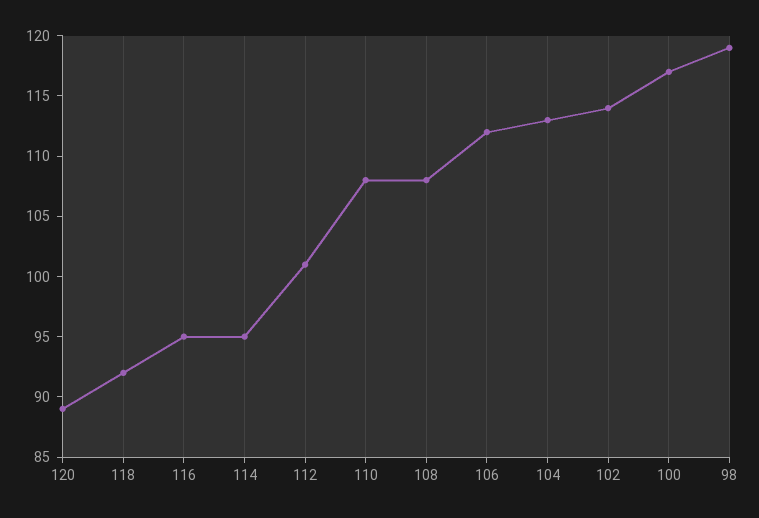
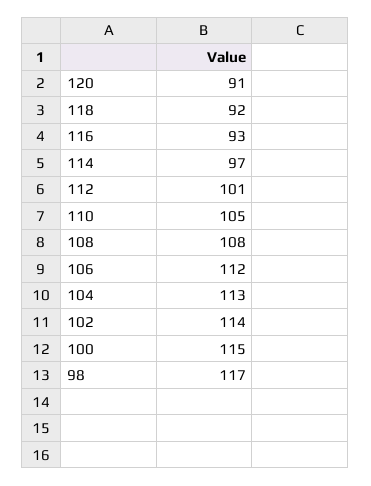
120: 89 -> 91
116: 95 -> 93
114: 95 -> 97
110: 108 -> 105
100: 117 -> 115
98: 119 -> 117

